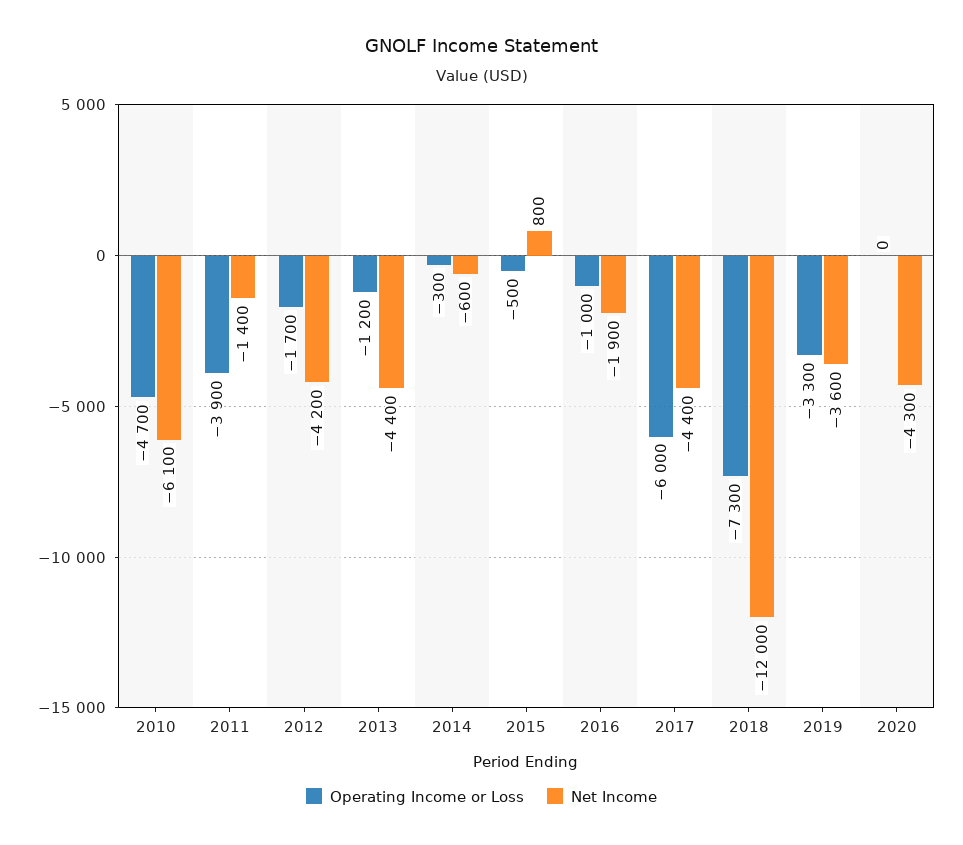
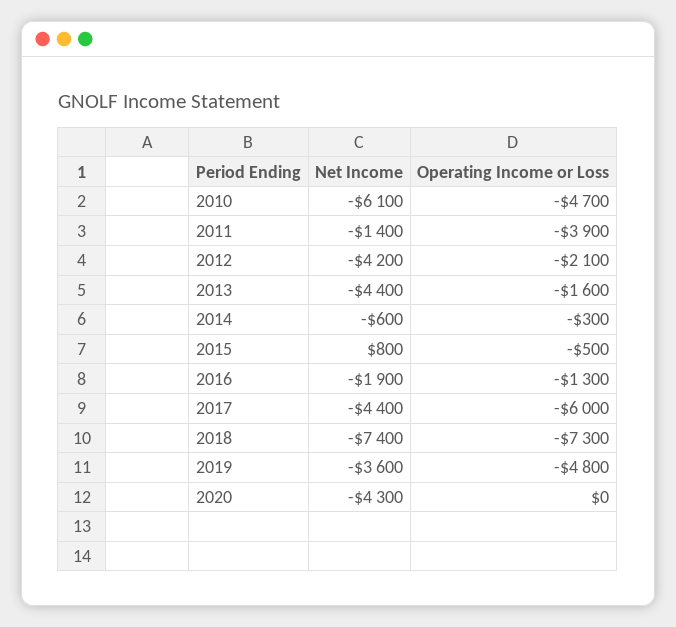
Operating Income or Loss, 2012: -1700 -> -2100
Operating Income or Loss, 2013: -1200 -> -1600
Operating Income or Loss, 2016: -1000 -> -1300
Net Income, 2018: -12000 -> -7400
Operating Income or Loss, 2019: -3300 -> -4800

